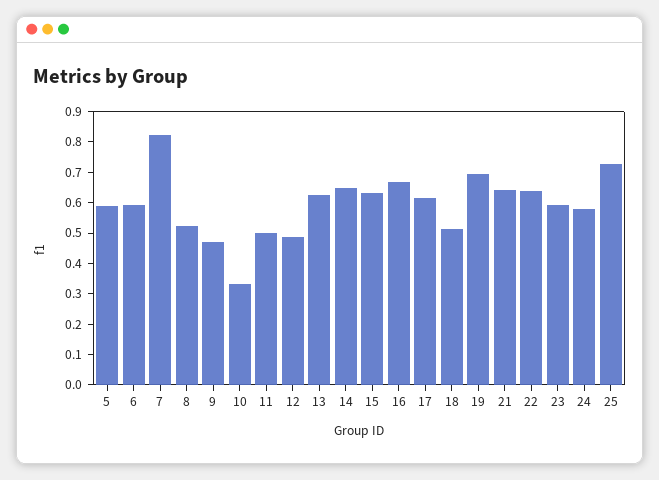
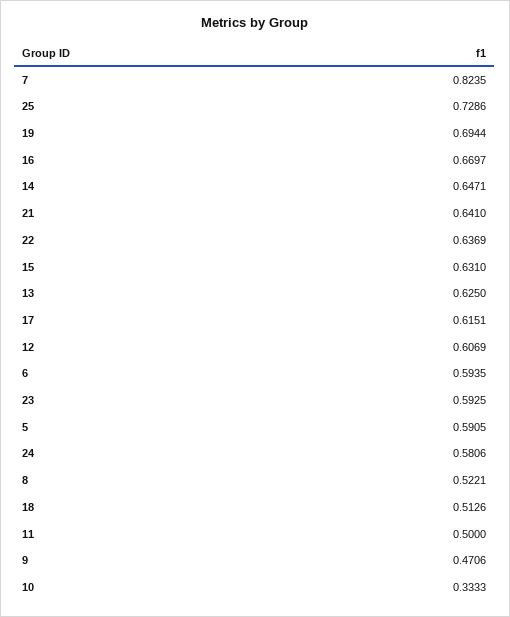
12: 0.5 -> 0.6069

